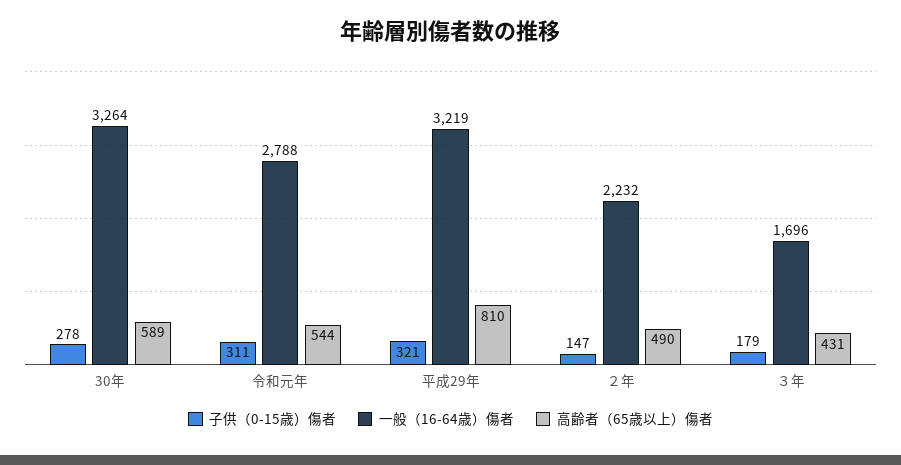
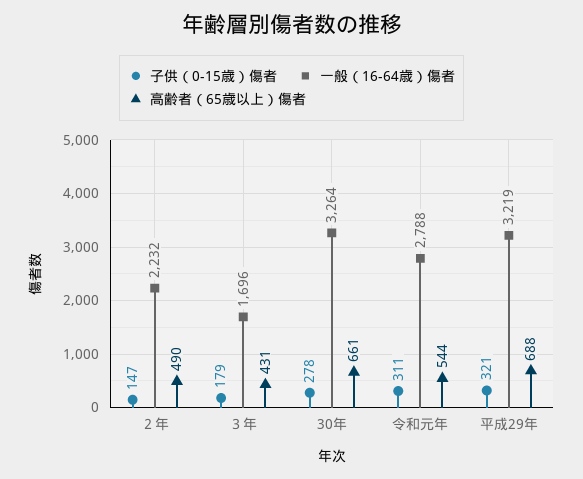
高齢者（65歳以上）傷者, 30年: 589 -> 661
高齢者（65歳以上）傷者, 平成29年: 810 -> 688

